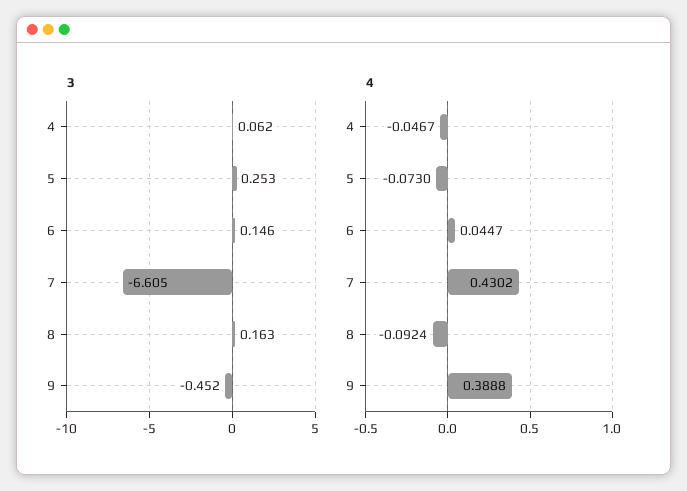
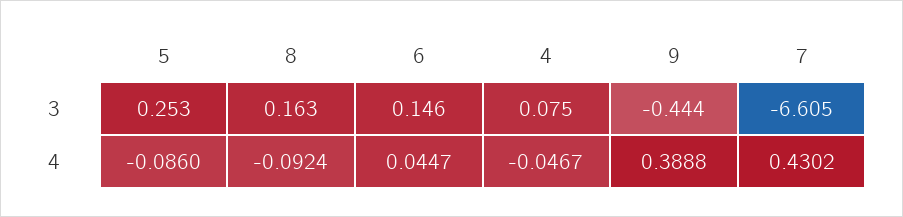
3, 4: 0.062 -> 0.075
3, 9: -0.452 -> -0.444
4, 5: -0.073 -> -0.086

